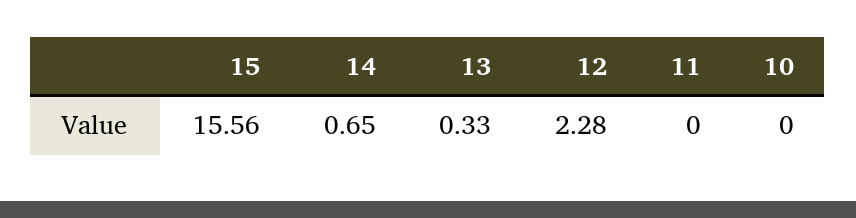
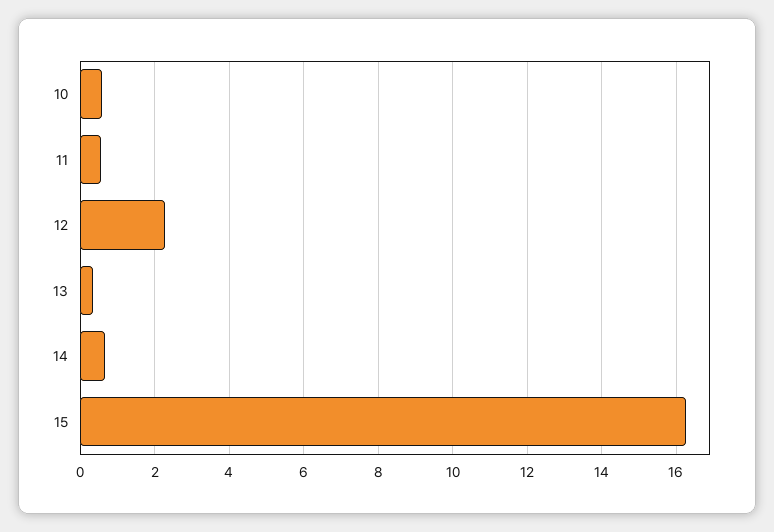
15: 15.56 -> 16.2
11: 0 -> 0.6
10: 0 -> 0.6

